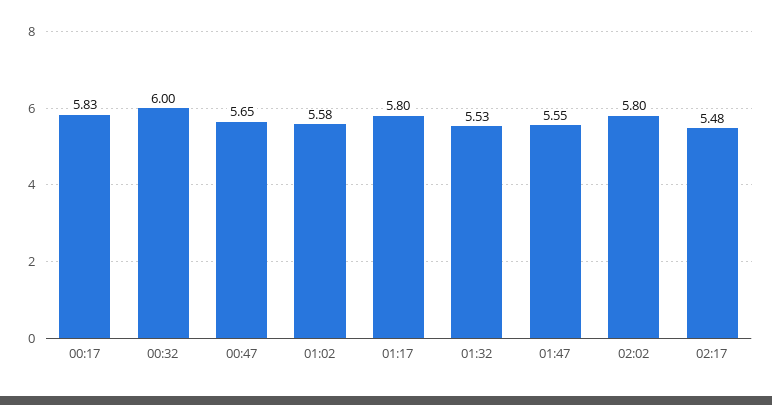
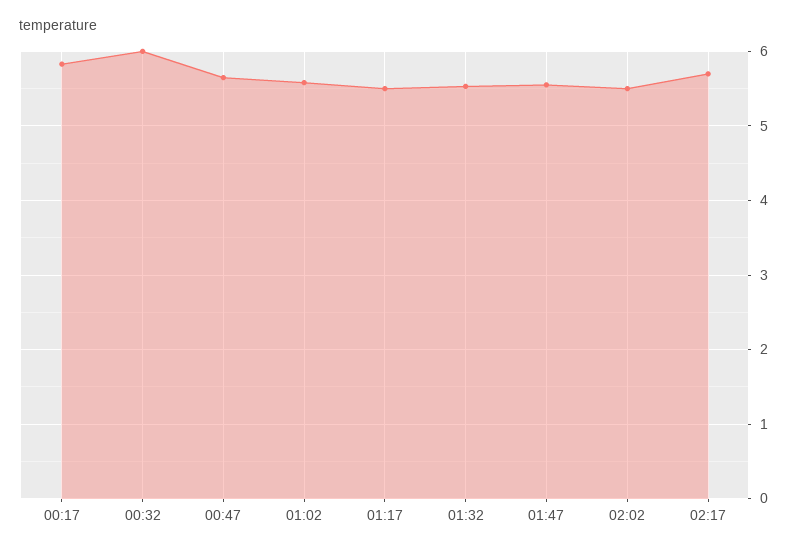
01:17: 5.8 -> 5.5
02:02: 5.8 -> 5.5
02:17: 5.48 -> 5.7

